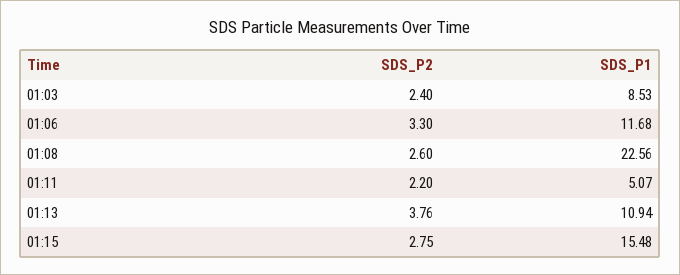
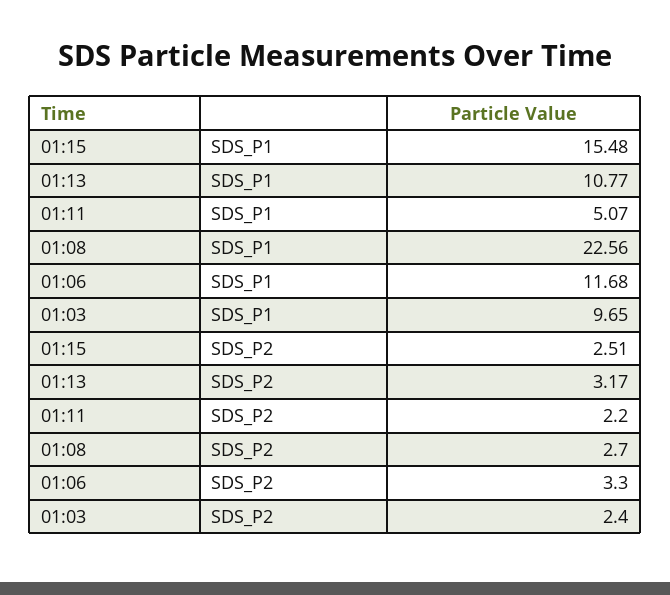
SDS_P1, 01:03: 8.53 -> 9.65
SDS_P2, 01:08: 2.6 -> 2.7
SDS_P2, 01:13: 3.76 -> 3.17
SDS_P1, 01:13: 10.94 -> 10.77
SDS_P2, 01:15: 2.75 -> 2.51

